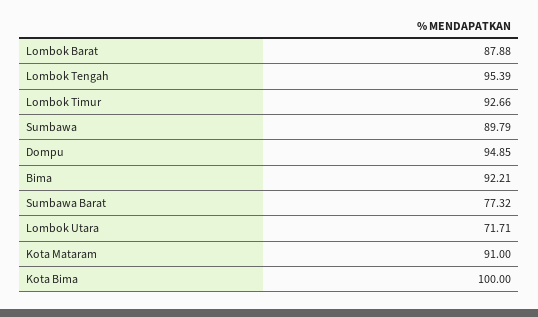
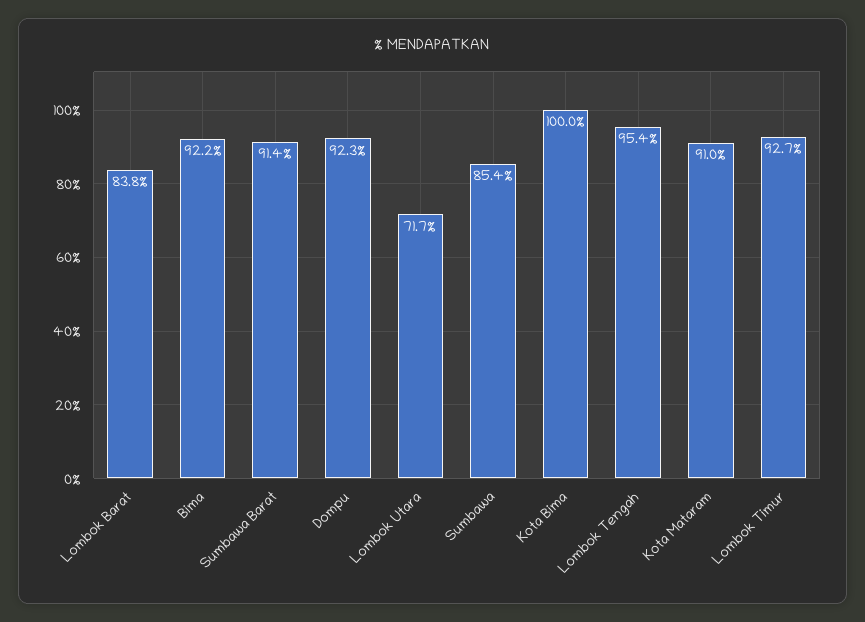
Lombok Barat: 87.88 -> 83.8
Sumbawa: 89.79 -> 85.4
Dompu: 94.85 -> 92.3
Sumbawa Barat: 77.32 -> 91.4

